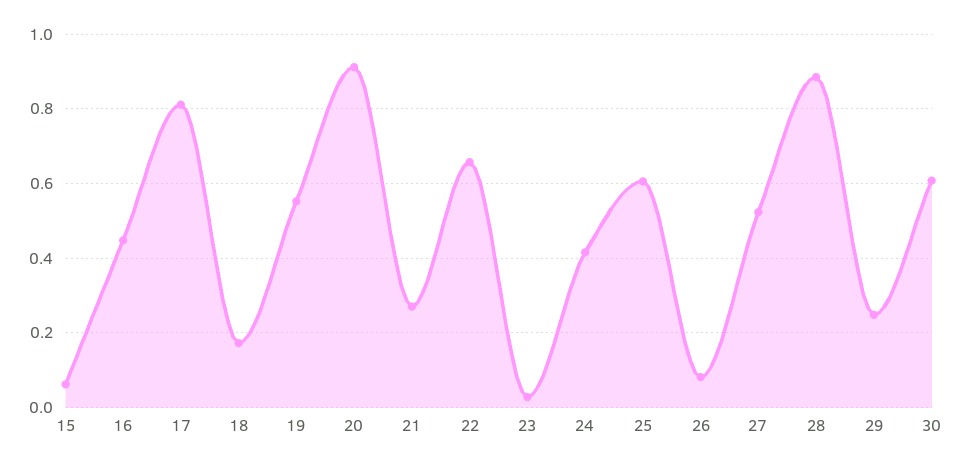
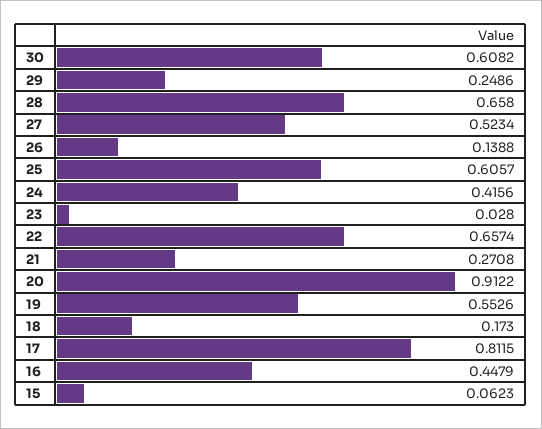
26: 0.08 -> 0.1388
28: 0.88 -> 0.658

